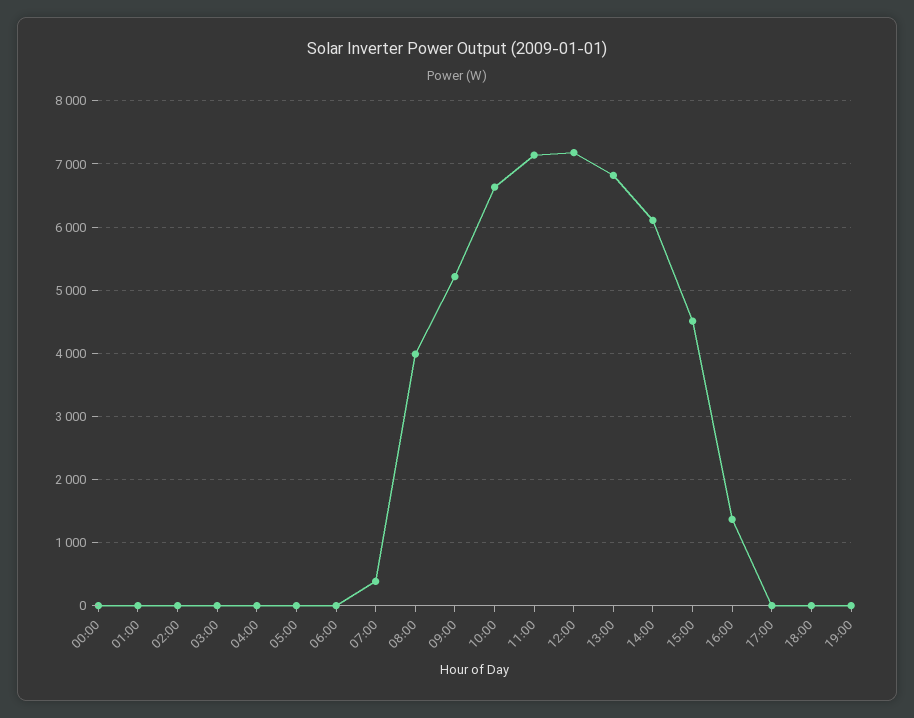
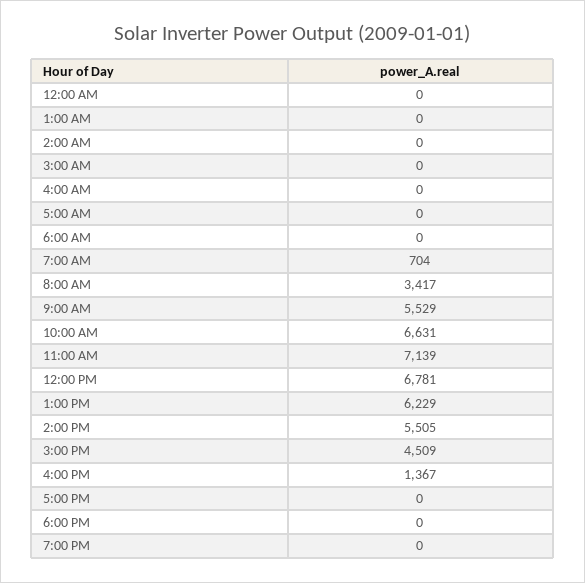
07:00: 400 -> 704
08:00: 4000 -> 3417
09:00: 5200 -> 5529
12:00: 7200 -> 6781
13:00: 6800 -> 6229
14:00: 6100 -> 5505

